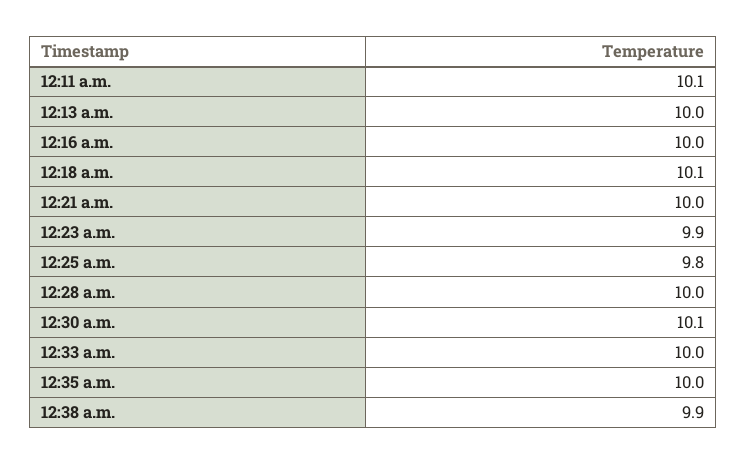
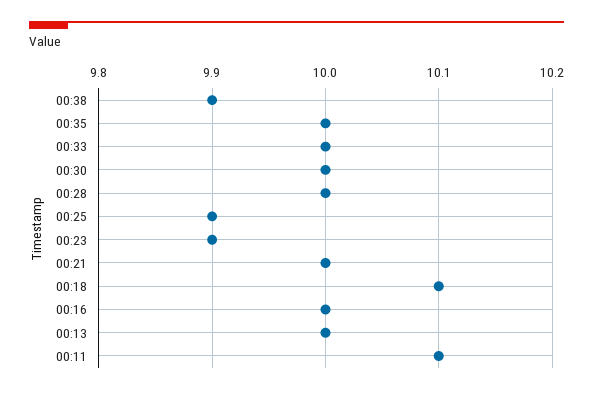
12:25 a.m.: 9.8 -> 9.9
12:30 a.m.: 10.1 -> 10

